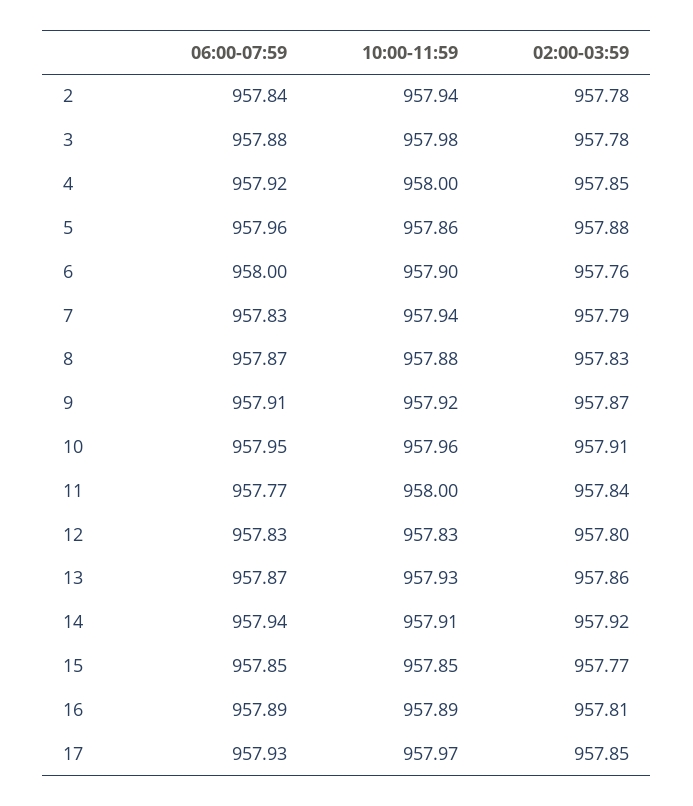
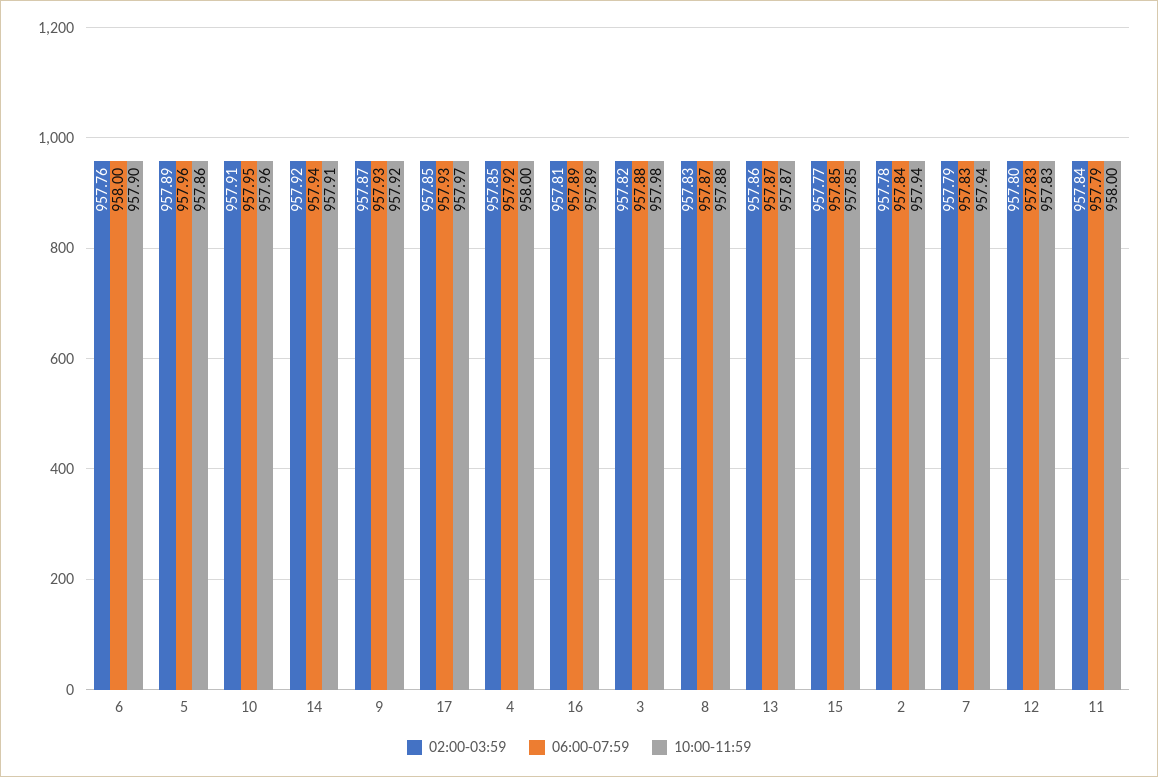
02:00-03:59, 3: 957.78 -> 957.82
02:00-03:59, 5: 957.88 -> 957.89
06:00-07:59, 9: 957.91 -> 957.93
06:00-07:59, 11: 957.77 -> 957.79
10:00-11:59, 13: 957.93 -> 957.87

